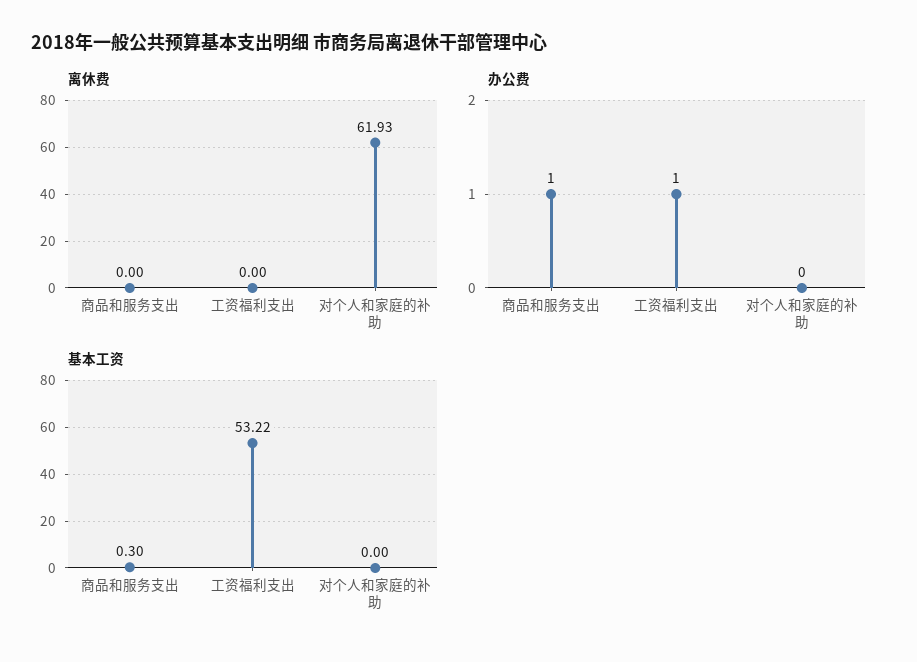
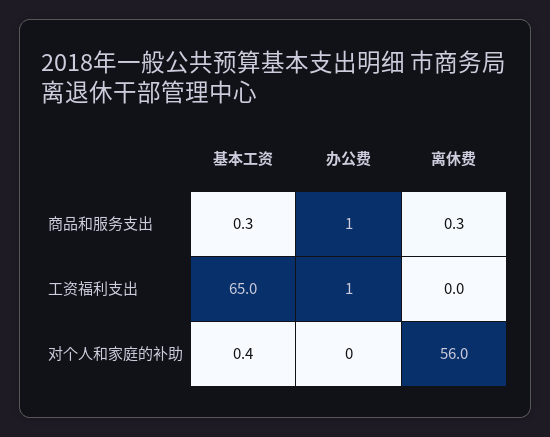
离休费, 商品和服务支出: 0 -> 0.3
离休费, 对个人和家庭的补助: 61.93 -> 56
基本工资, 工资福利支出: 53.22 -> 65
基本工资, 对个人和家庭的补助: 0 -> 0.4

